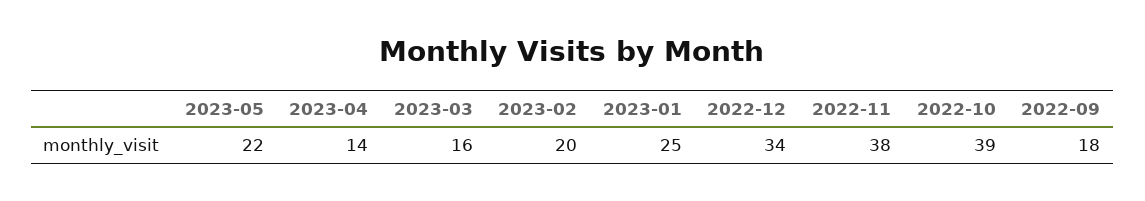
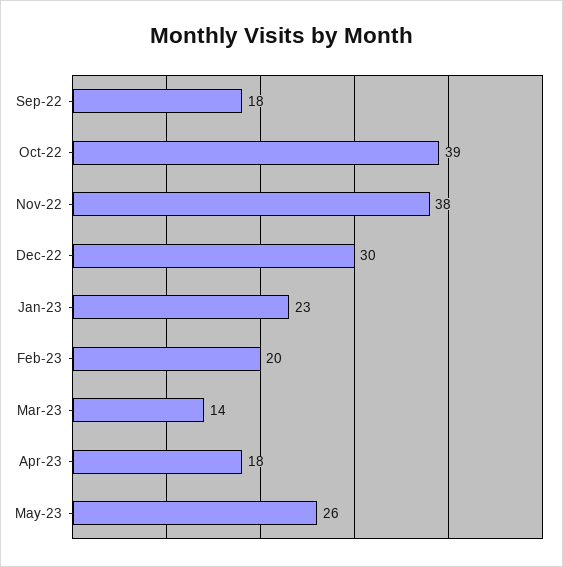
2023-05: 22 -> 26
2023-04: 14 -> 18
2023-03: 16 -> 14
2023-01: 25 -> 23
2022-12: 34 -> 30

